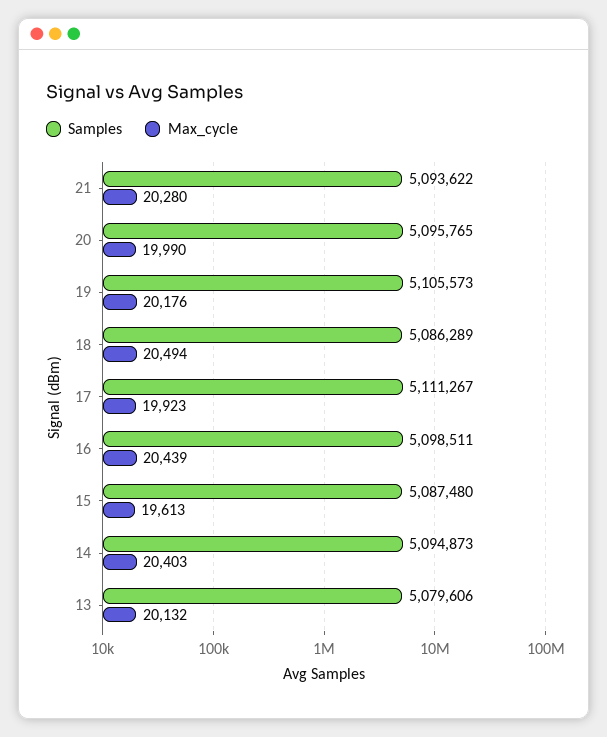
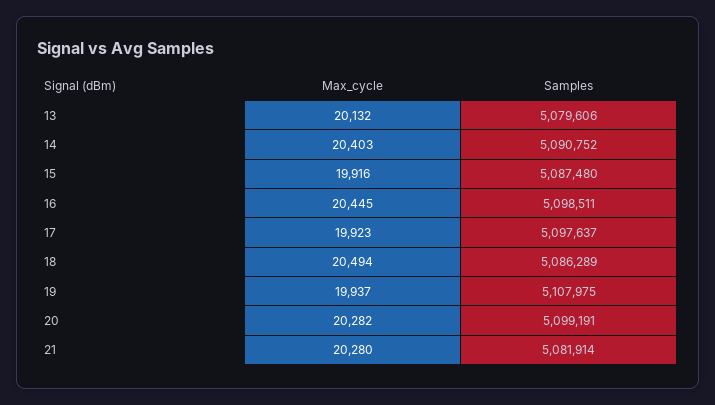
Samples, 21: 5093622 -> 5081914
Samples, 20: 5095765 -> 5099191
Max_cycle, 20: 19990 -> 20282
Samples, 19: 5105573 -> 5107975
Max_cycle, 19: 20176 -> 19937
Samples, 17: 5111267 -> 5097637
Max_cycle, 16: 20439 -> 20445
Max_cycle, 15: 19613 -> 19916
Samples, 14: 5094873 -> 5090752

